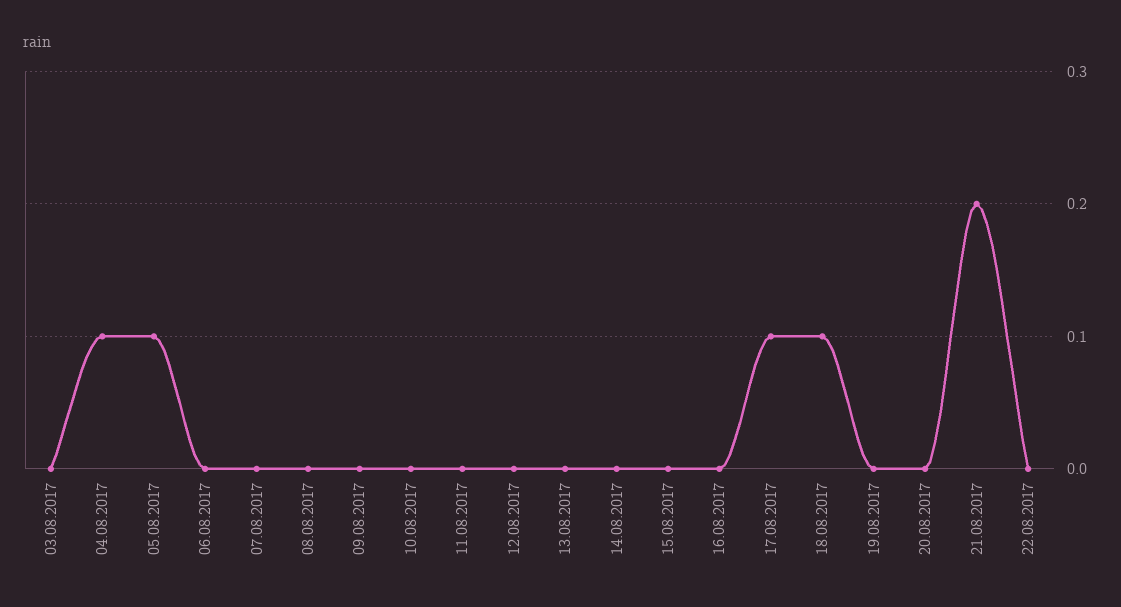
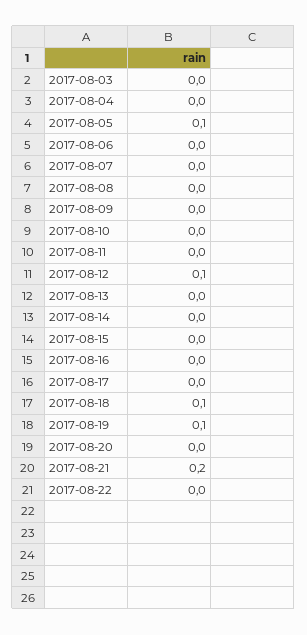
04.08.2017: 0.1 -> 0
12.08.2017: 0 -> 0.1
17.08.2017: 0.1 -> 0
19.08.2017: 0 -> 0.1

